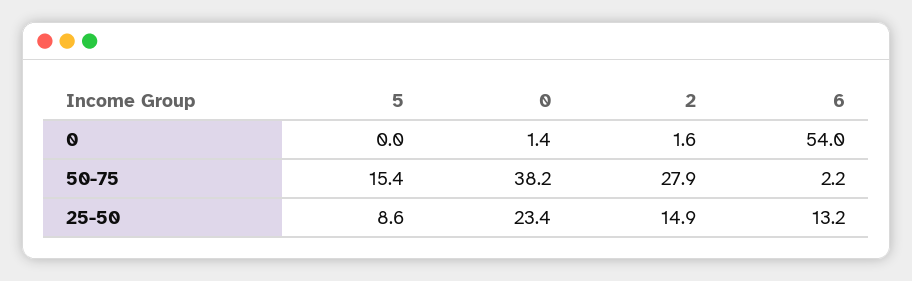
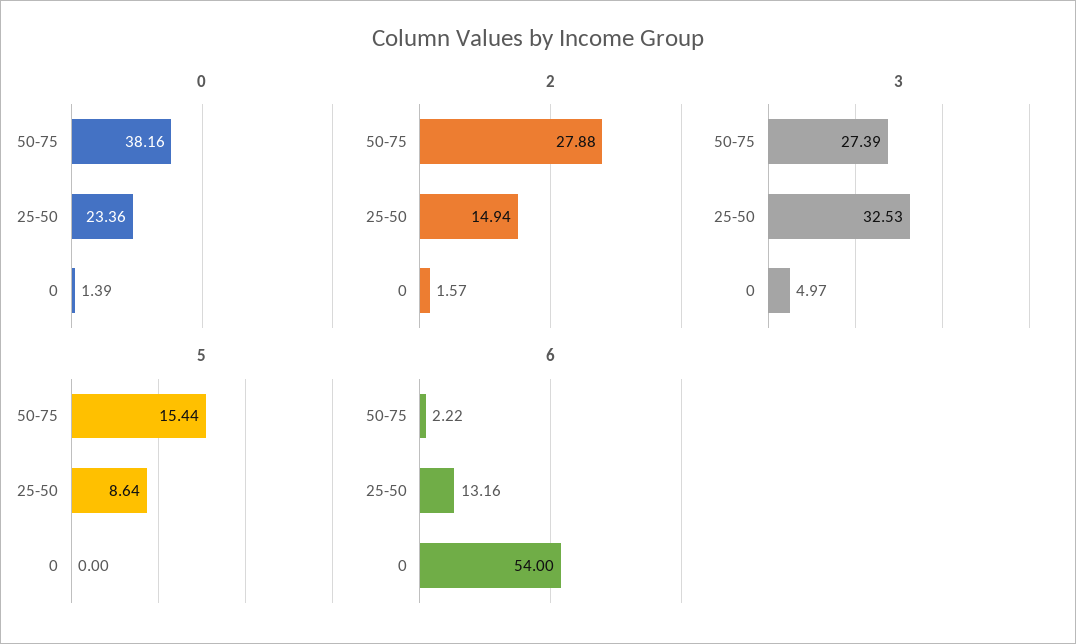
3, 50-75: none -> 27.39
3, 25-50: none -> 32.53
3, 0: none -> 4.97

